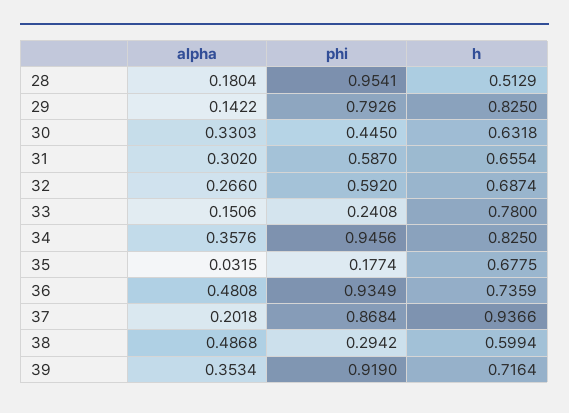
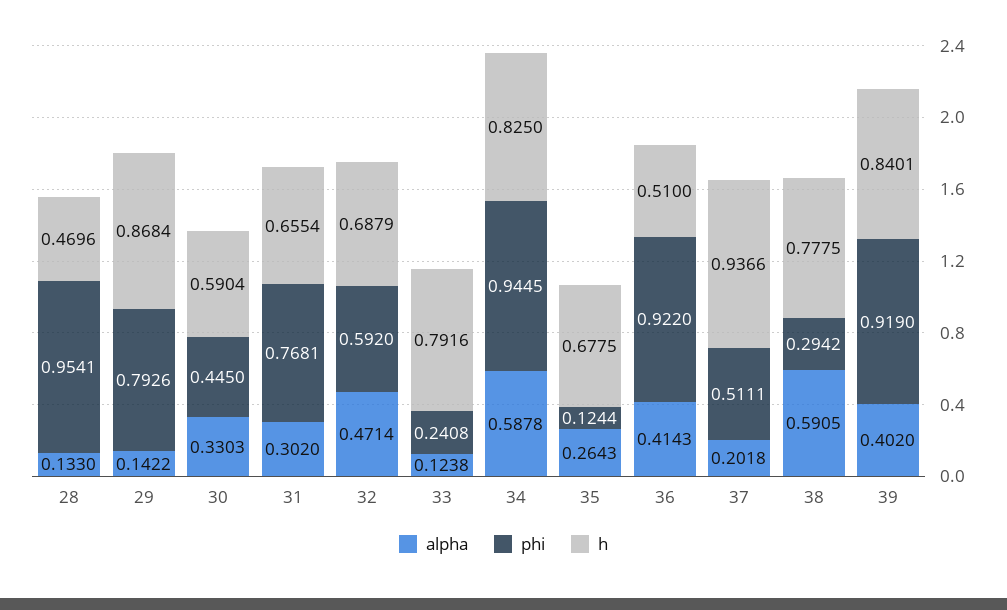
alpha, 28: 0.1804 -> 0.133
h, 28: 0.5129 -> 0.4696
h, 29: 0.825 -> 0.8684
h, 30: 0.6318 -> 0.5904
phi, 31: 0.587 -> 0.7681
alpha, 32: 0.266 -> 0.4714
h, 32: 0.6874 -> 0.6879
alpha, 33: 0.1506 -> 0.1238
h, 33: 0.78 -> 0.7916
alpha, 34: 0.3576 -> 0.5878
phi, 34: 0.9456 -> 0.9445
alpha, 35: 0.0315 -> 0.2643
phi, 35: 0.1774 -> 0.1244
alpha, 36: 0.4808 -> 0.4143
phi, 36: 0.9349 -> 0.922
h, 36: 0.7359 -> 0.51
phi, 37: 0.8684 -> 0.5111
alpha, 38: 0.4868 -> 0.5905
h, 38: 0.5994 -> 0.7775
alpha, 39: 0.3534 -> 0.402
h, 39: 0.7164 -> 0.8401

